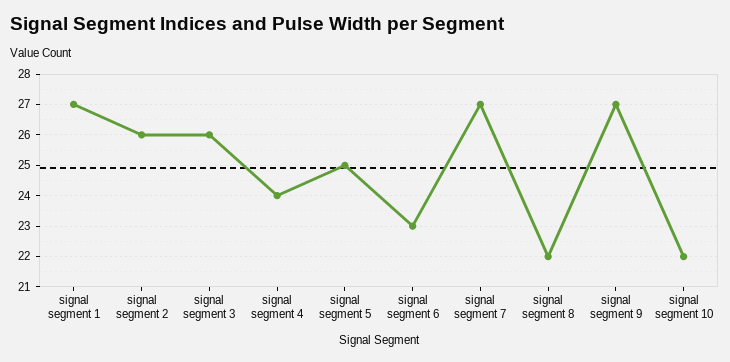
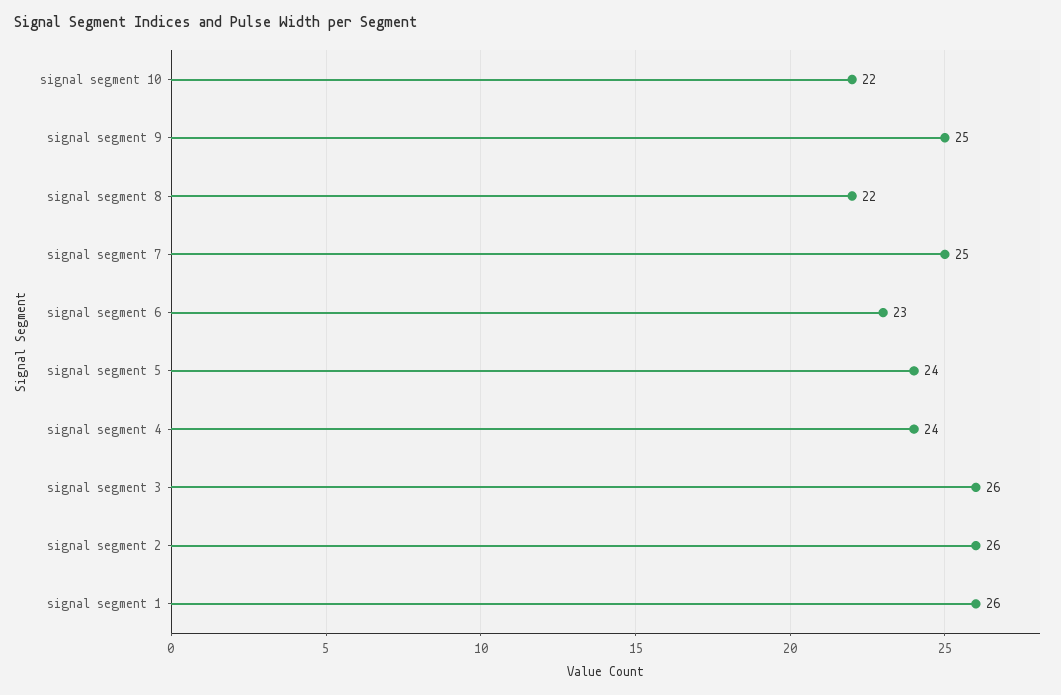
signal segment 1: 27 -> 26
signal segment 5: 25 -> 24
signal segment 7: 27 -> 25
signal segment 9: 27 -> 25

